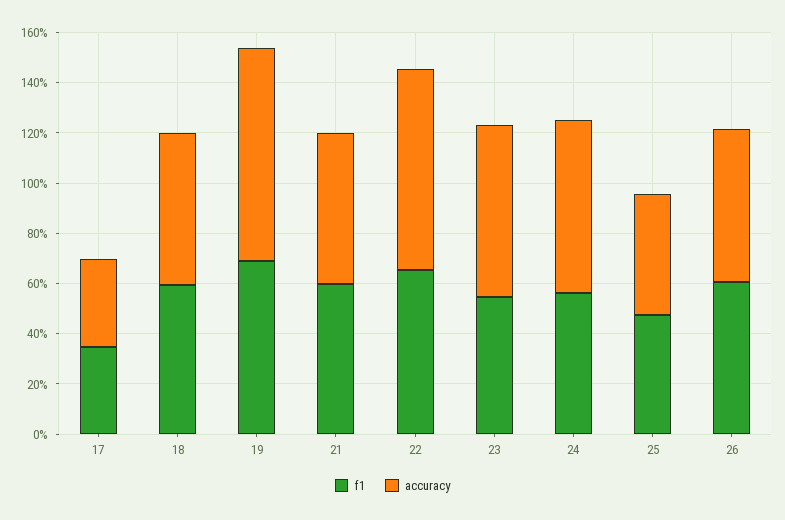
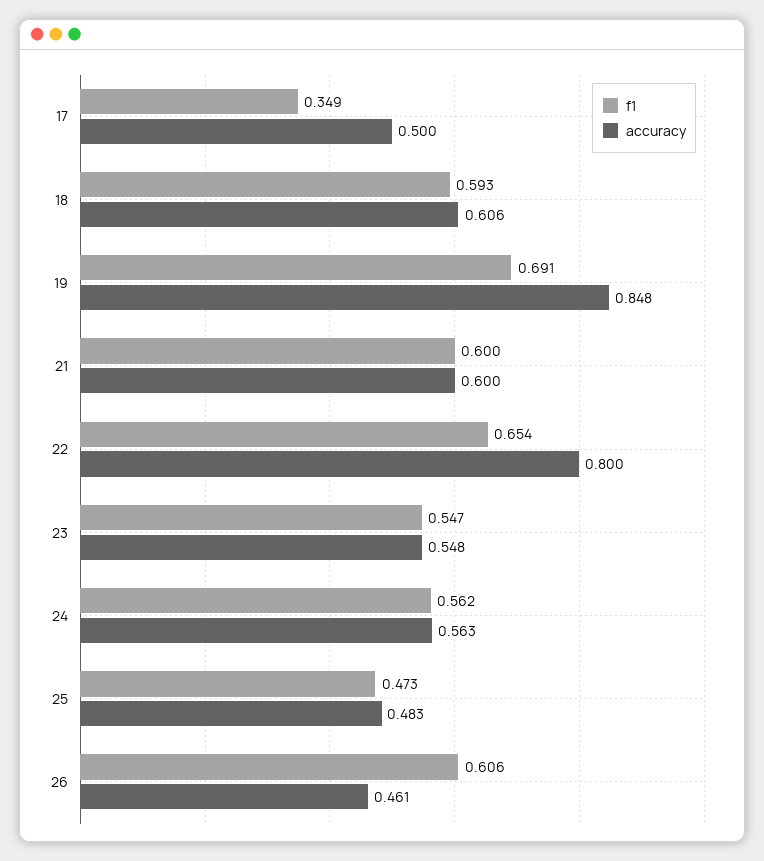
accuracy, 17: 0.35 -> 0.5
accuracy, 23: 0.7 -> 0.548
accuracy, 24: 0.7 -> 0.563
accuracy, 26: 0.6 -> 0.461

